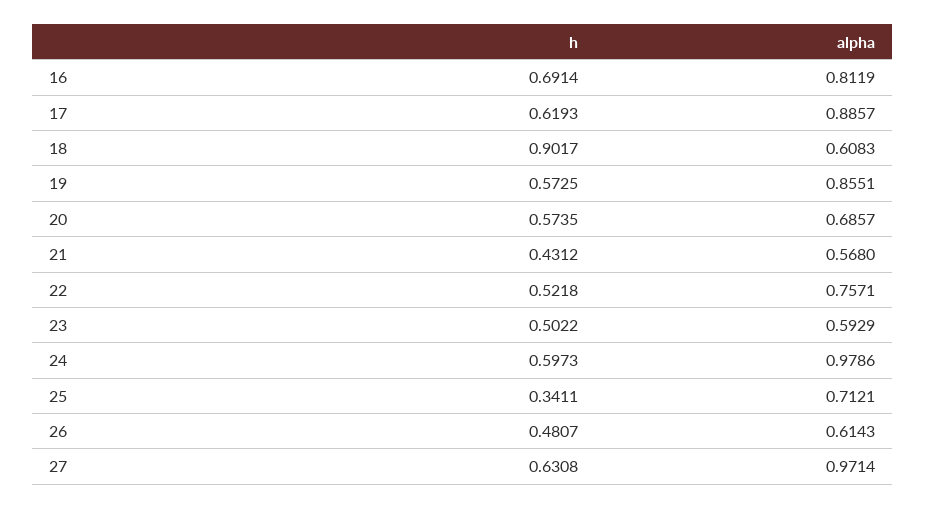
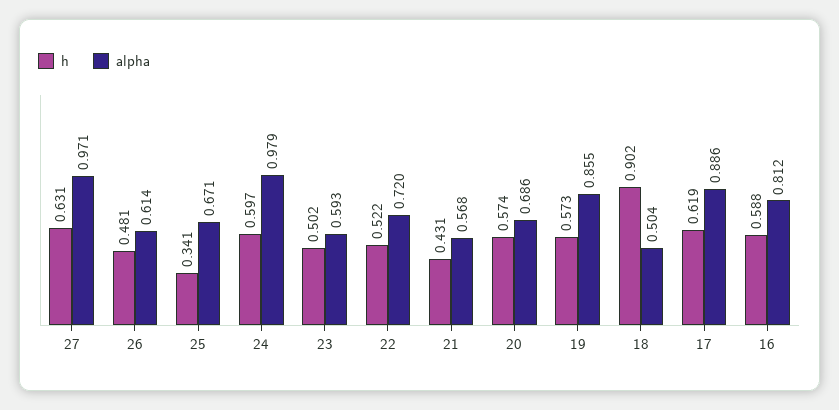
h, 16: 0.6914 -> 0.588
alpha, 18: 0.6083 -> 0.504
alpha, 22: 0.7571 -> 0.72
alpha, 25: 0.7121 -> 0.671

